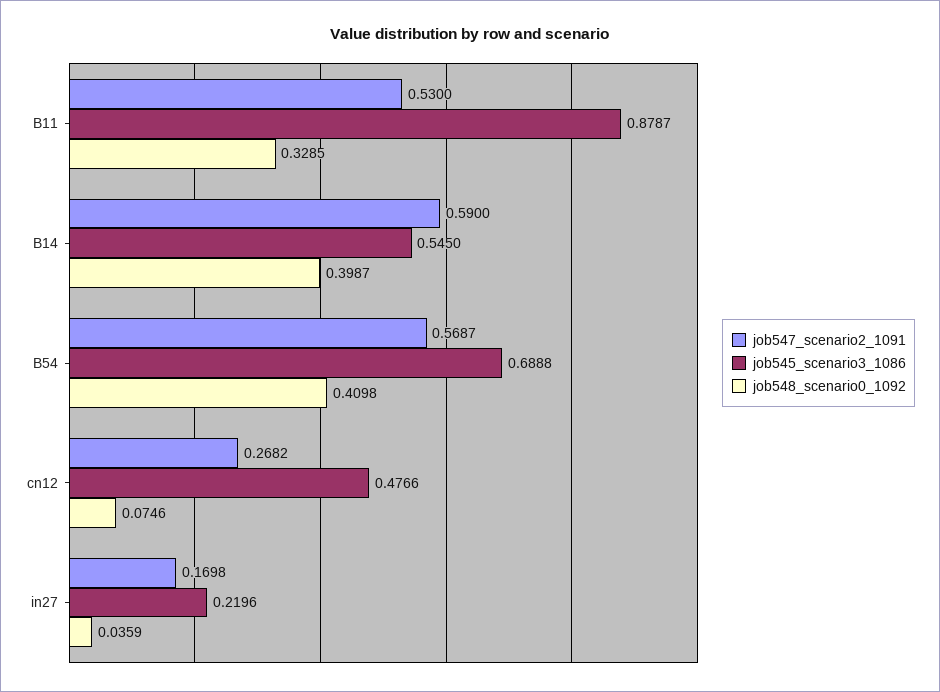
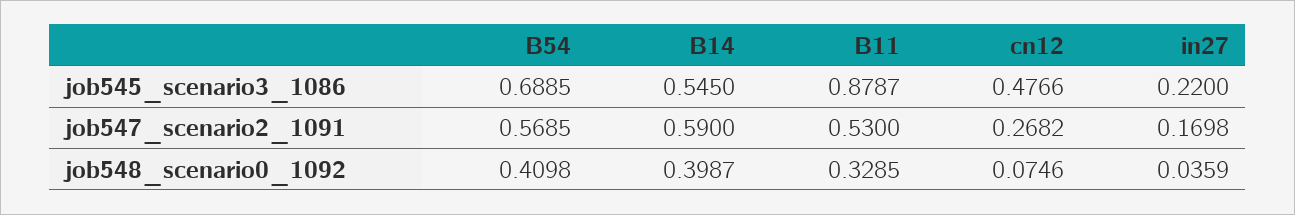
job547_scenario2_1091, B54: 0.5687 -> 0.5685
job545_scenario3_1086, B54: 0.6888 -> 0.6885
job545_scenario3_1086, in27: 0.2196 -> 0.22

